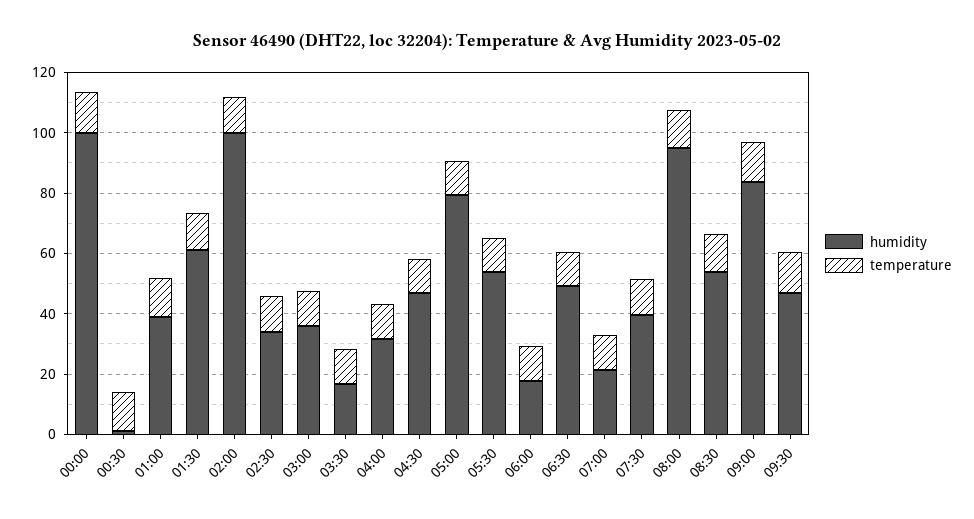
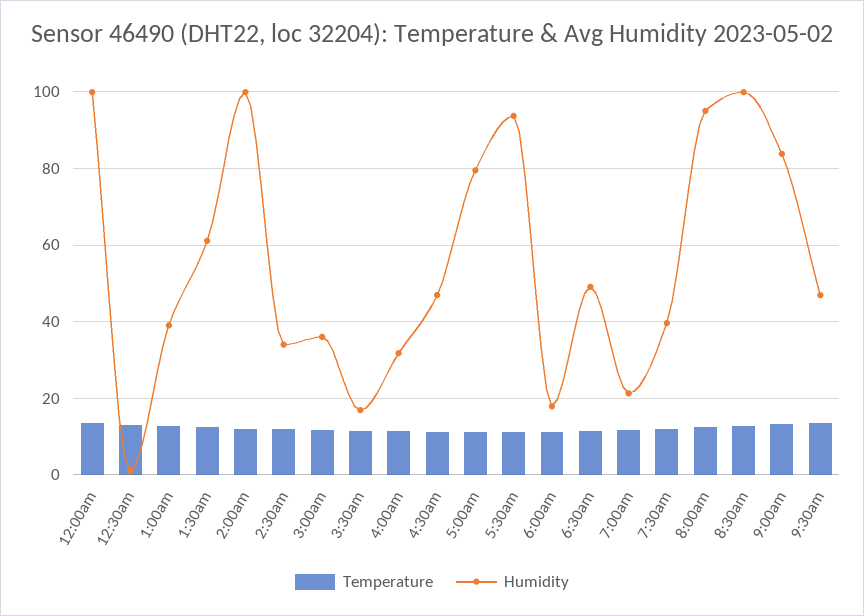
humidity, 05:30: 55 -> 94
humidity, 08:30: 55 -> 100

